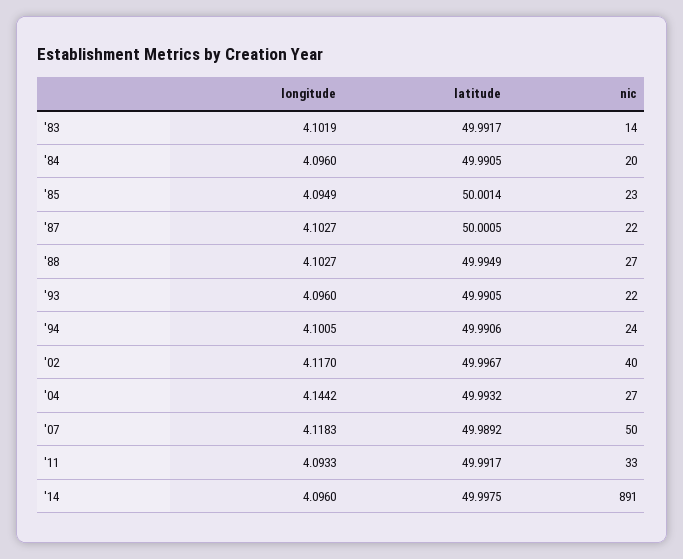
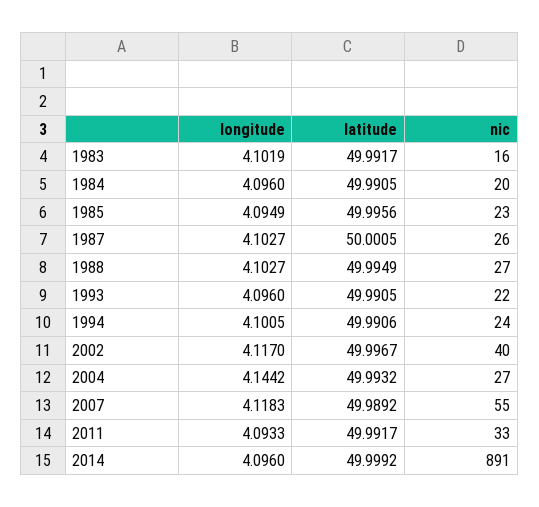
nic, '83: 14 -> 16
latitude, '85: 50.0014 -> 49.9956
nic, '87: 22 -> 26
nic, '07: 50 -> 55
latitude, '14: 49.9975 -> 49.9992

